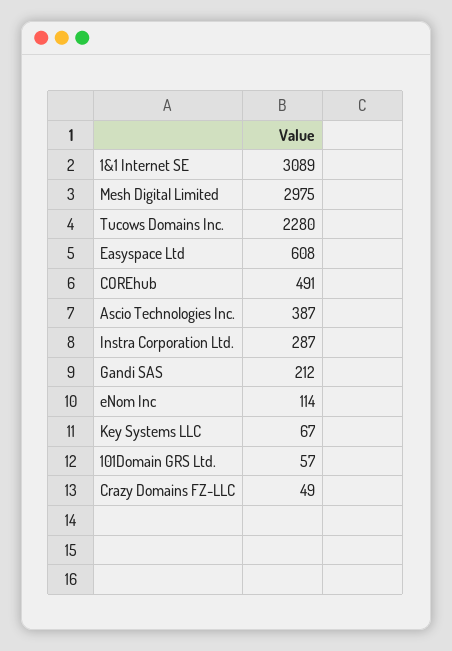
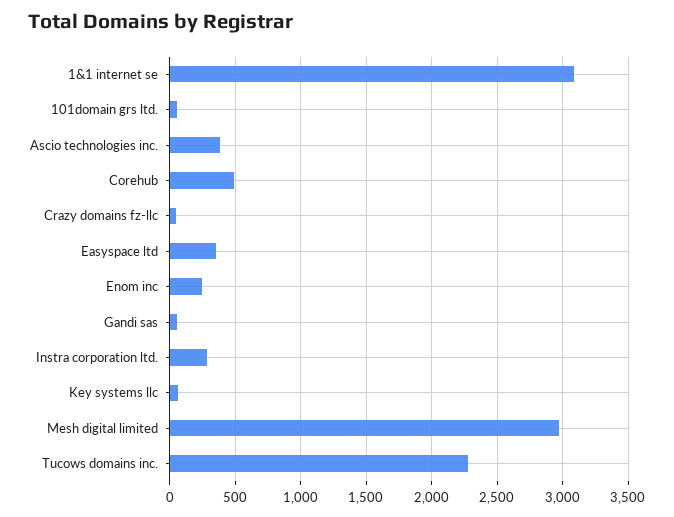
Easyspace Ltd: 608 -> 350
Gandi SAS: 212 -> 50
eNom Inc: 114 -> 250

